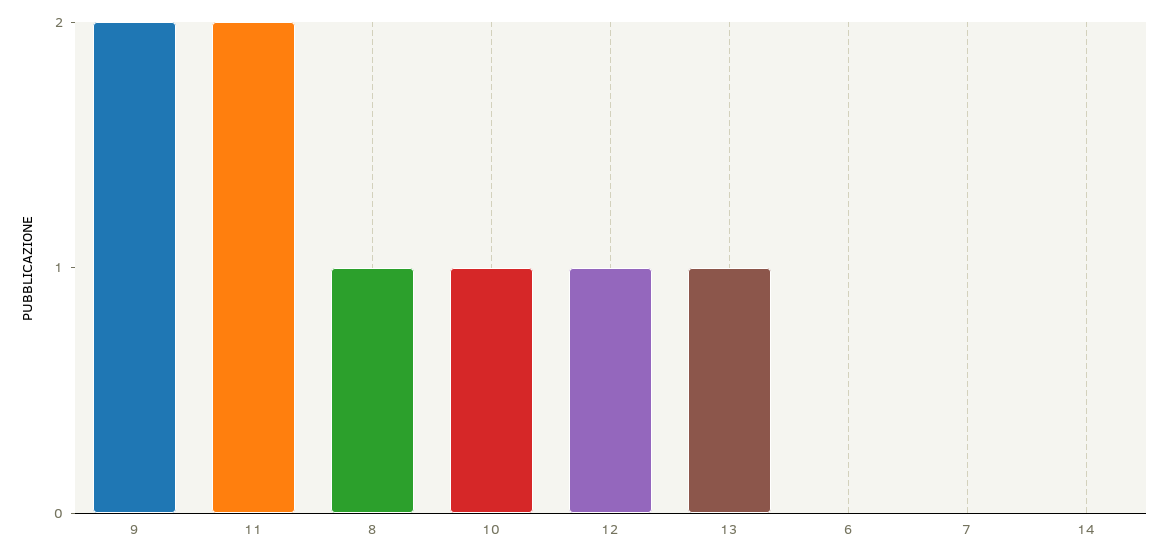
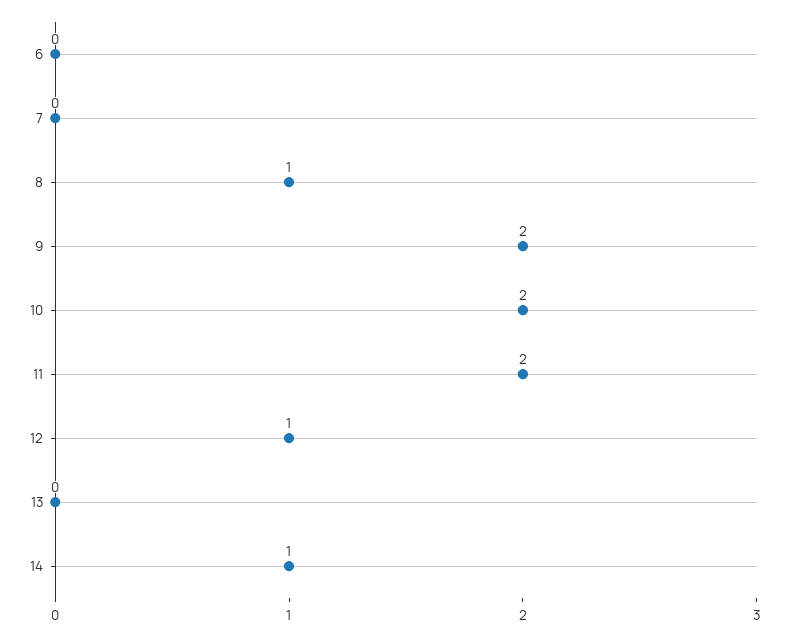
10: 1 -> 2
13: 1 -> 0
14: 0 -> 1

